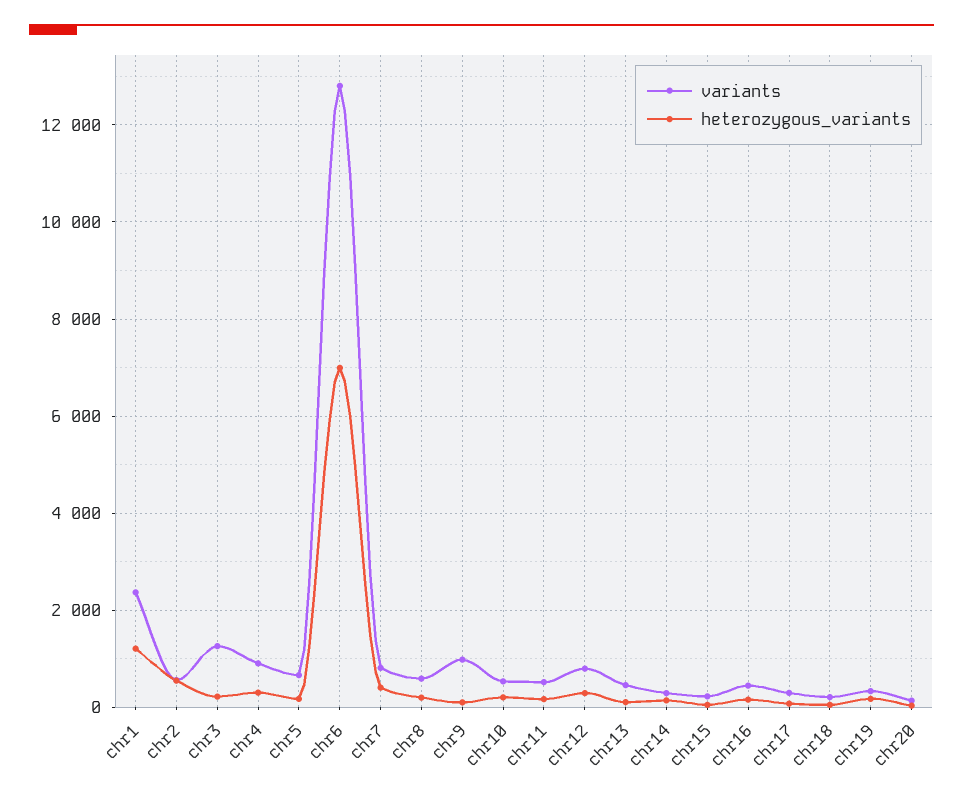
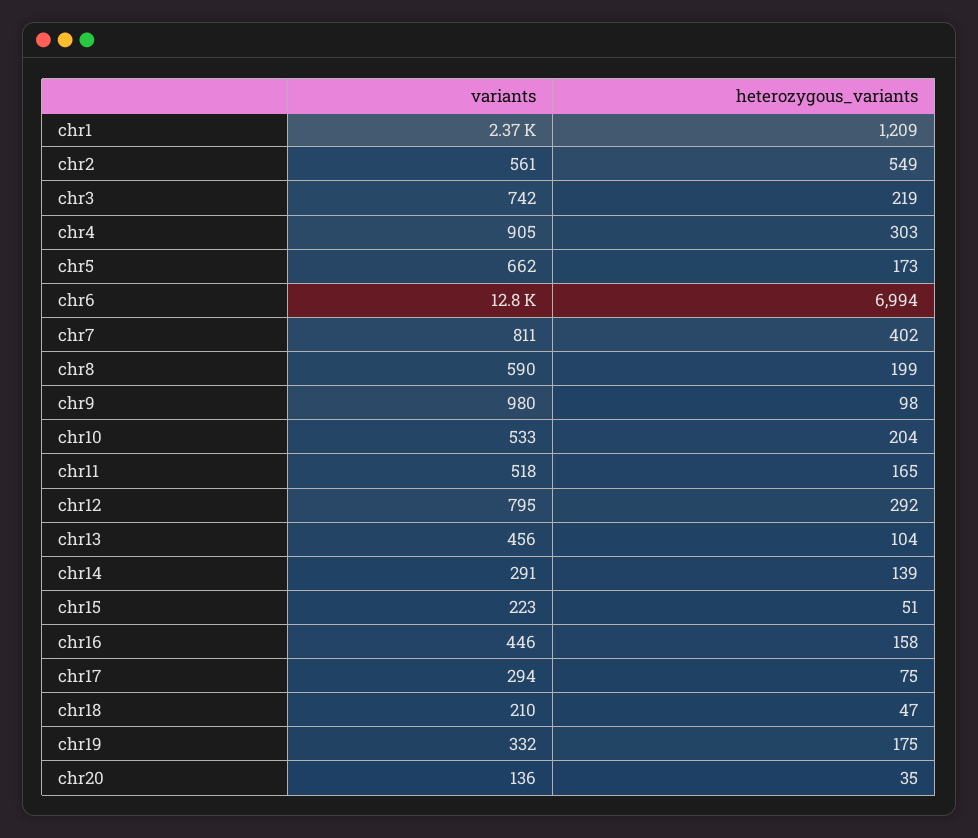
variants, chr3: 1200 -> 742

